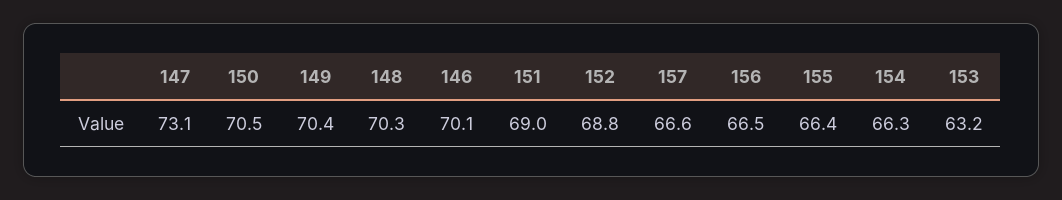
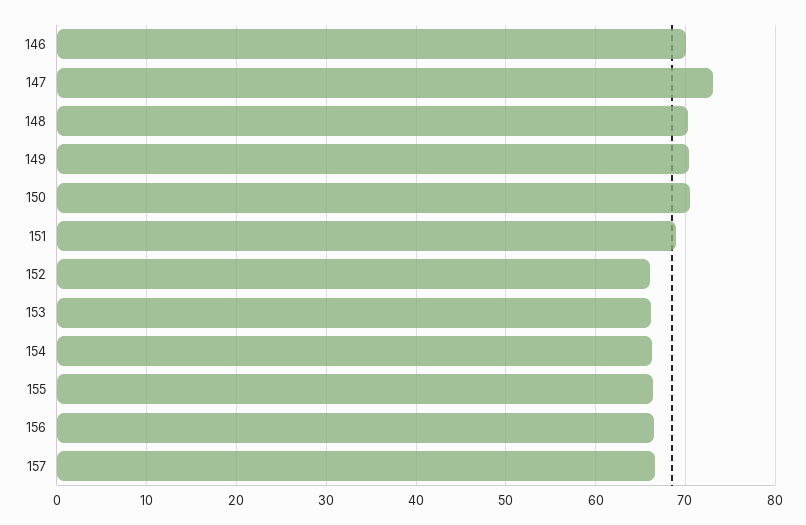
152: 68.8 -> 66
153: 63.2 -> 66

